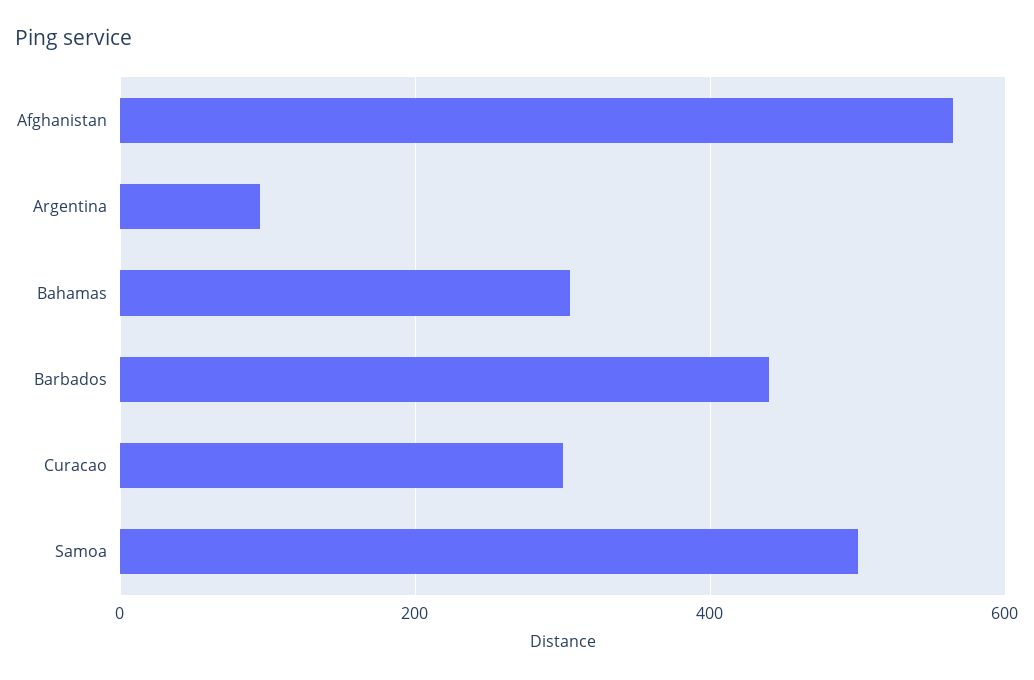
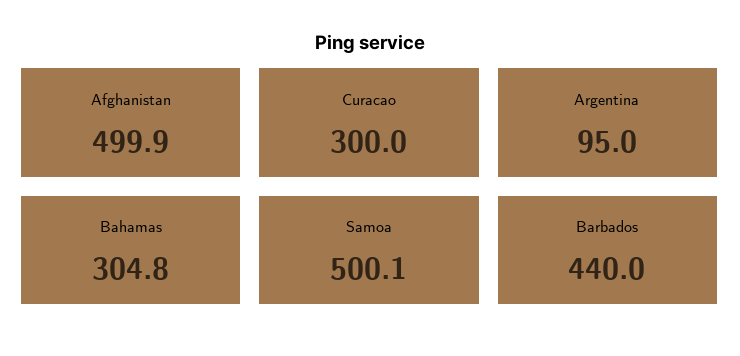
Afghanistan: 560 -> 499.9

